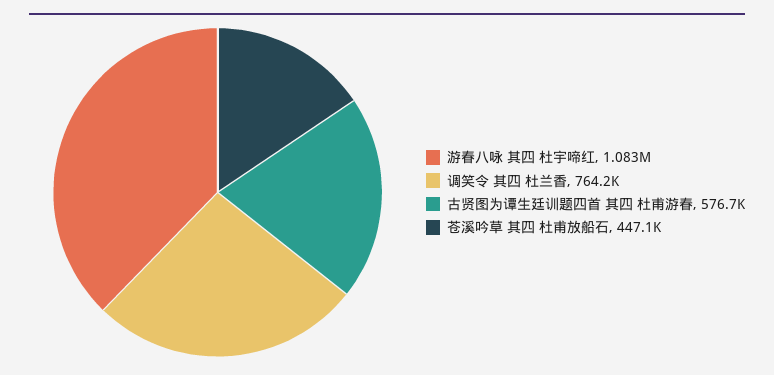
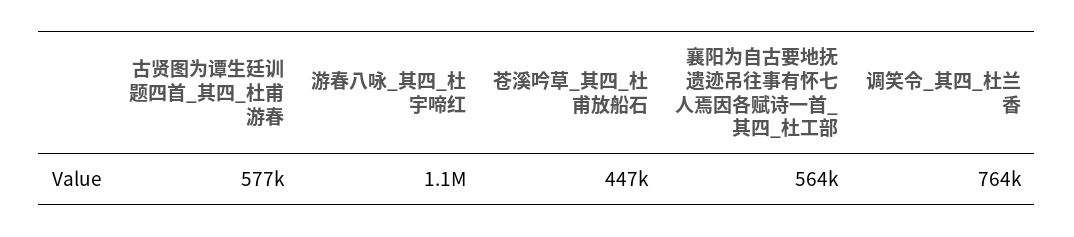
襄阳为自古要地抚遗迹吊往事有怀七人焉因各赋诗一首_其四_杜工部: none -> 564000

